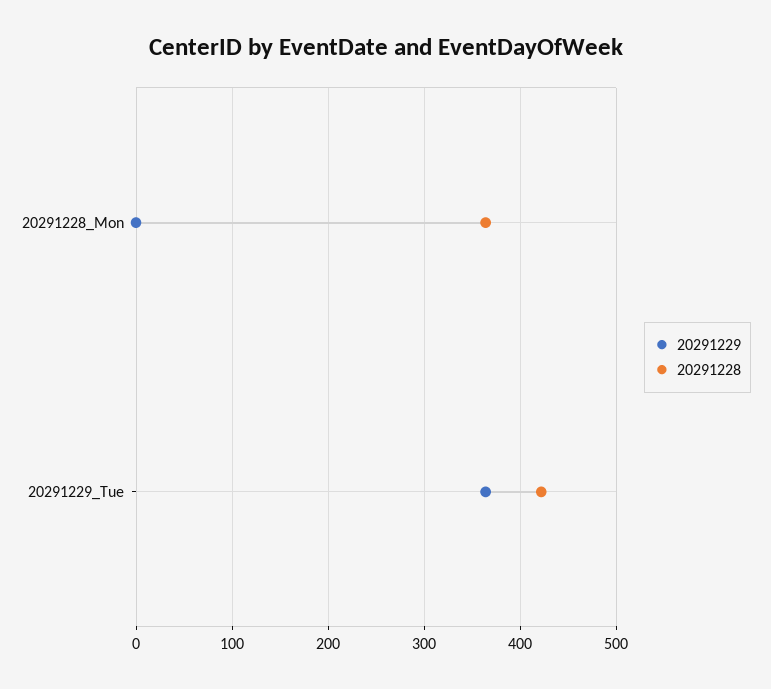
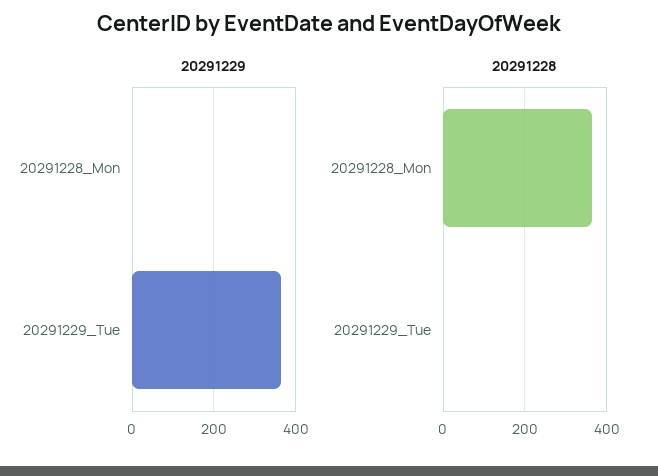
20291228, 20291229_Tue: 420 -> 0

